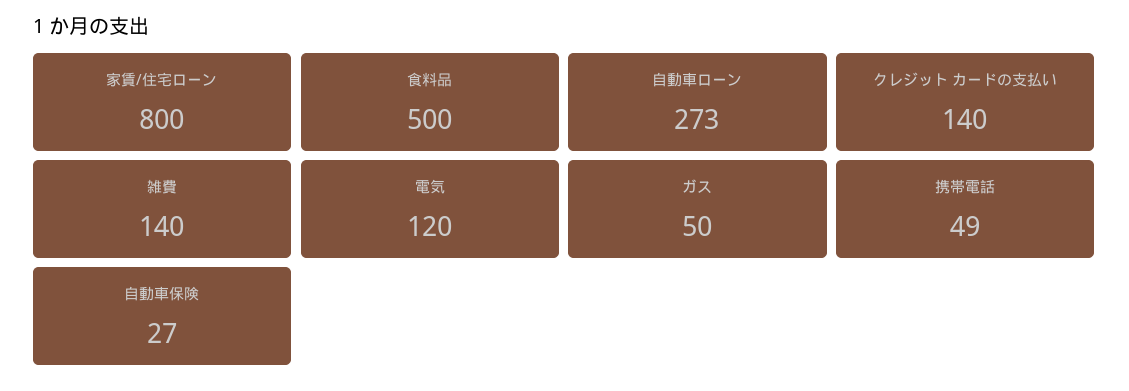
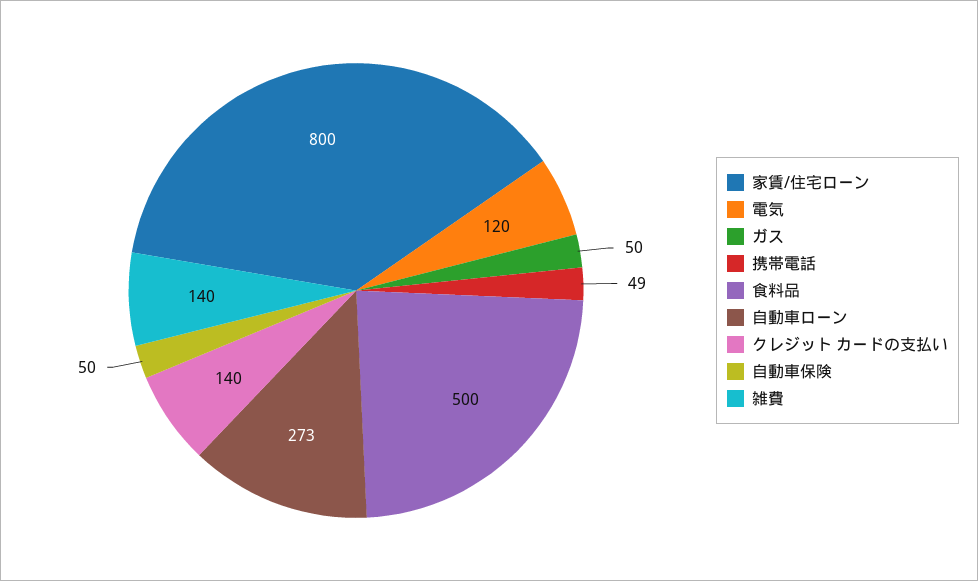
自動車保険: 27 -> 50

